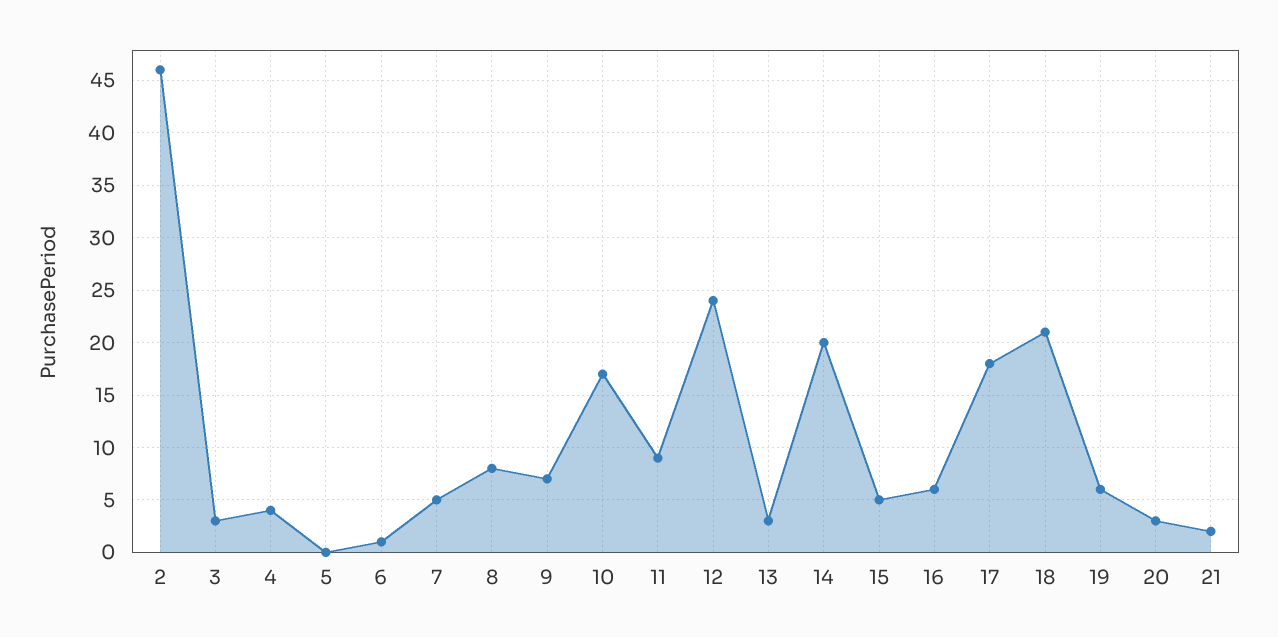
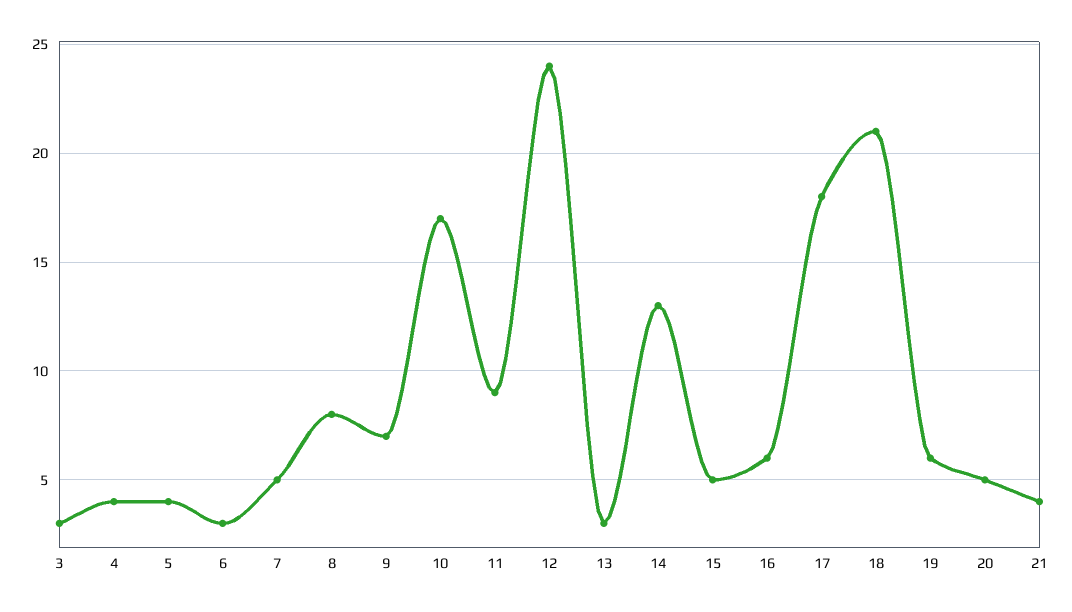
2: 46 -> none
5: 0 -> 4
6: 1 -> 3
14: 20 -> 13
20: 3 -> 5
21: 2 -> 4

